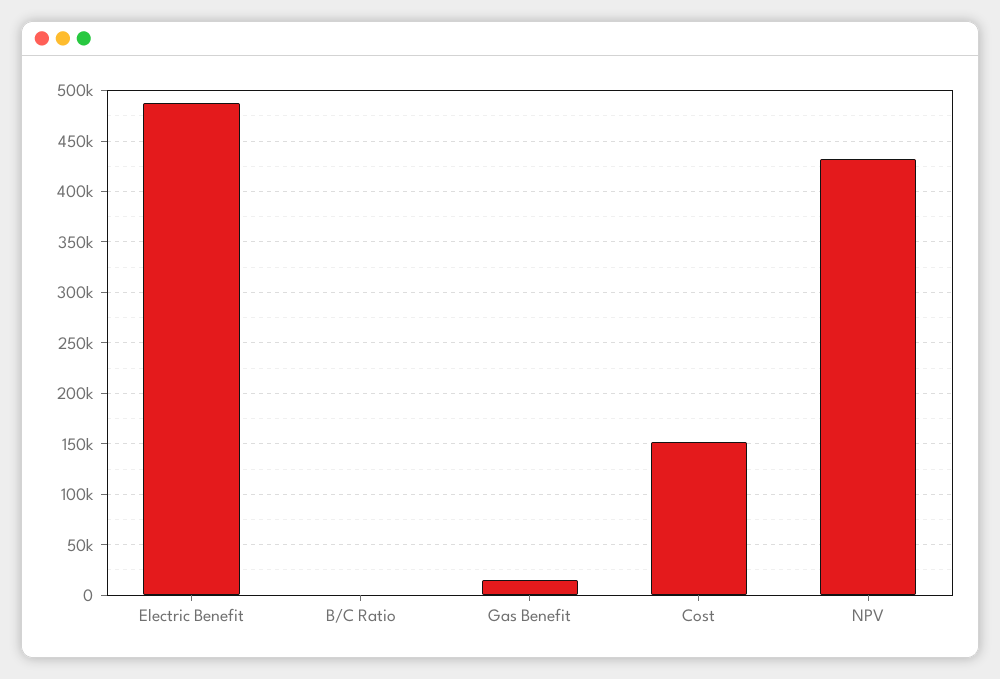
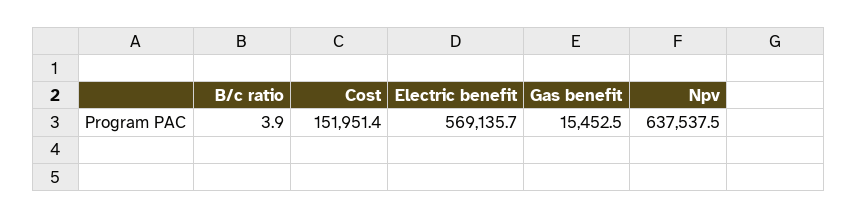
Electric Benefit: 490000 -> 569135.7
NPV: 430000 -> 637537.5

